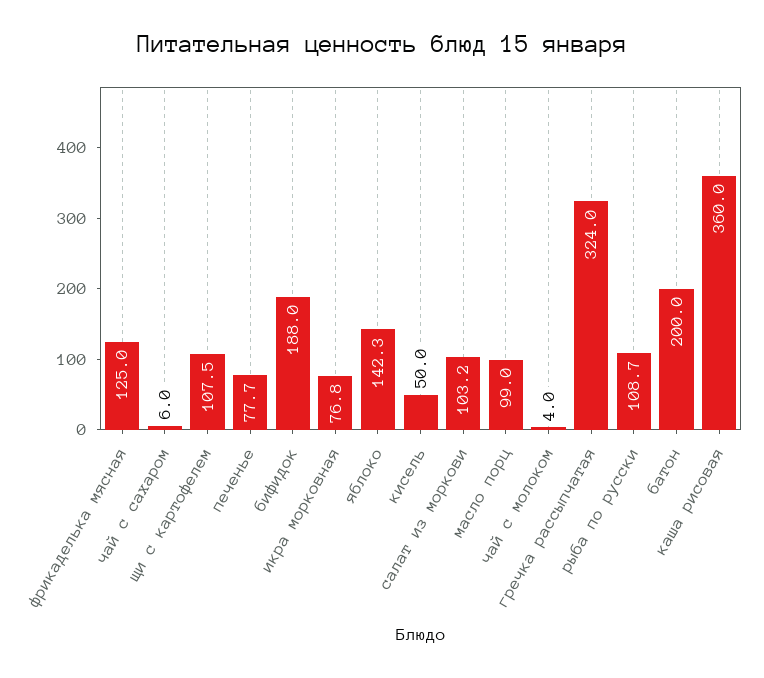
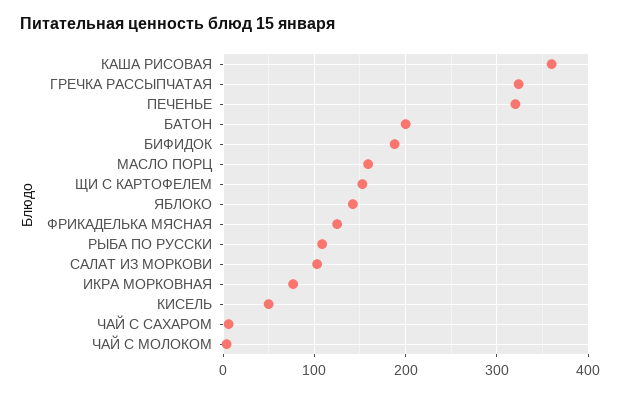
щи с картофелем: 107.5 -> 150
печенье: 77.7 -> 320
масло порц: 99 -> 160

